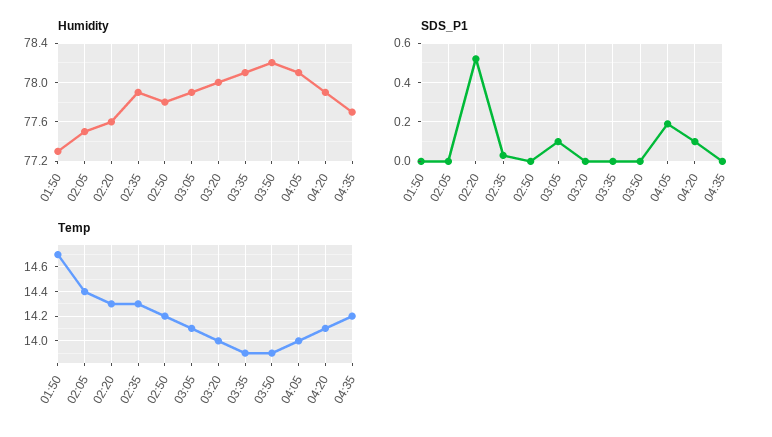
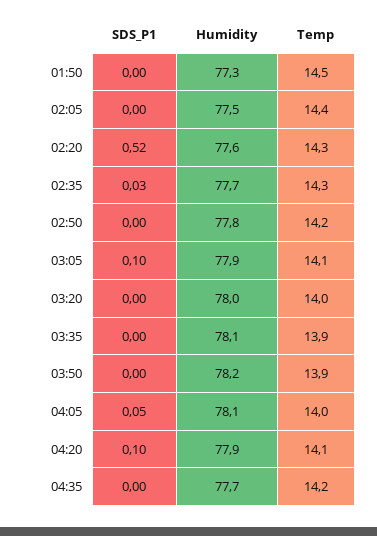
Humidity, 02:35: 77.9 -> 77.7
SDS_P1, 04:05: 0.2 -> 0.05
Temp, 01:50: 14.7 -> 14.5

